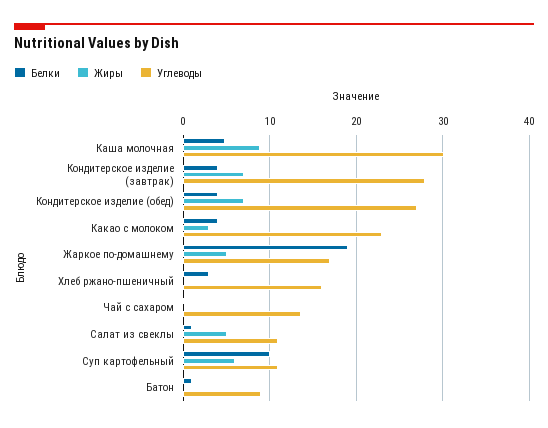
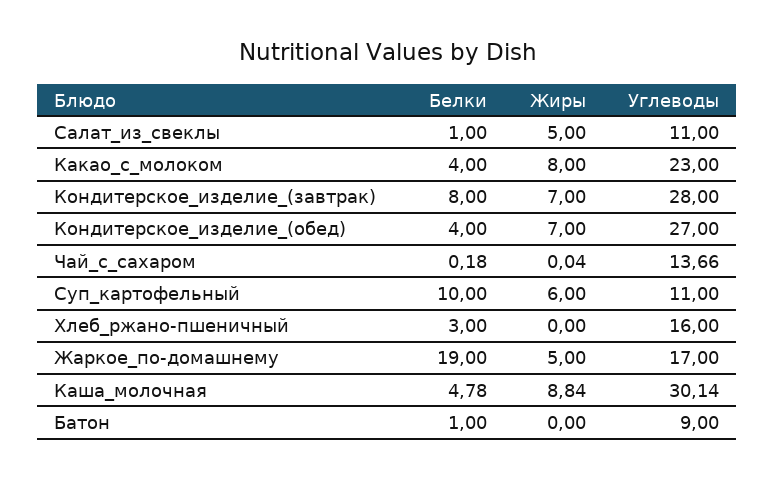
Белки, Кондитерское изделие (завтрак): 4 -> 8
Жиры, Какао с молоком: 3 -> 8

